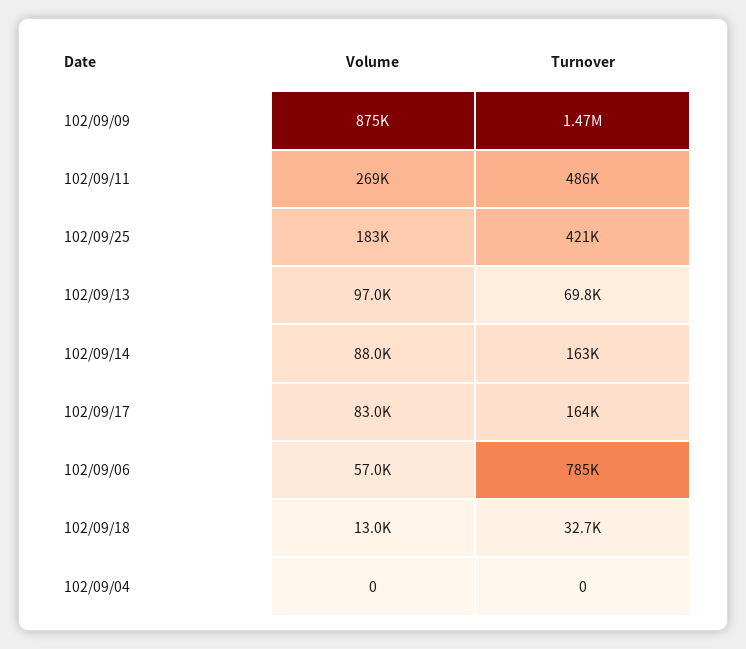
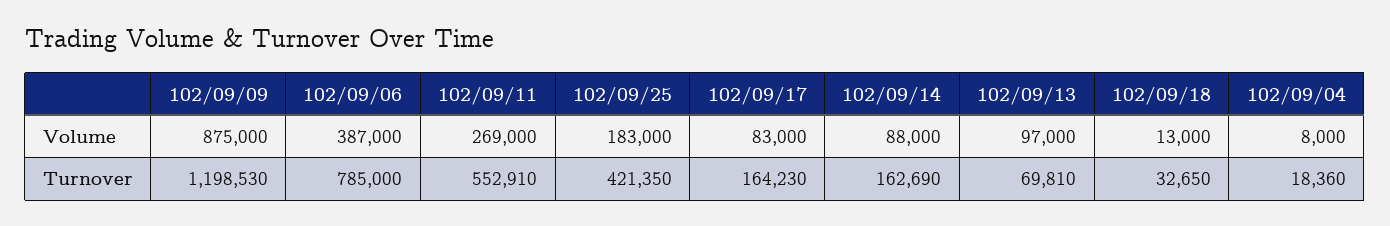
Turnover, 102/09/09: 1470000 -> 1198530
Turnover, 102/09/11: 486000 -> 552910
Volume, 102/09/06: 57000 -> 387000
Volume, 102/09/04: 0 -> 8000
Turnover, 102/09/04: 0 -> 18360

